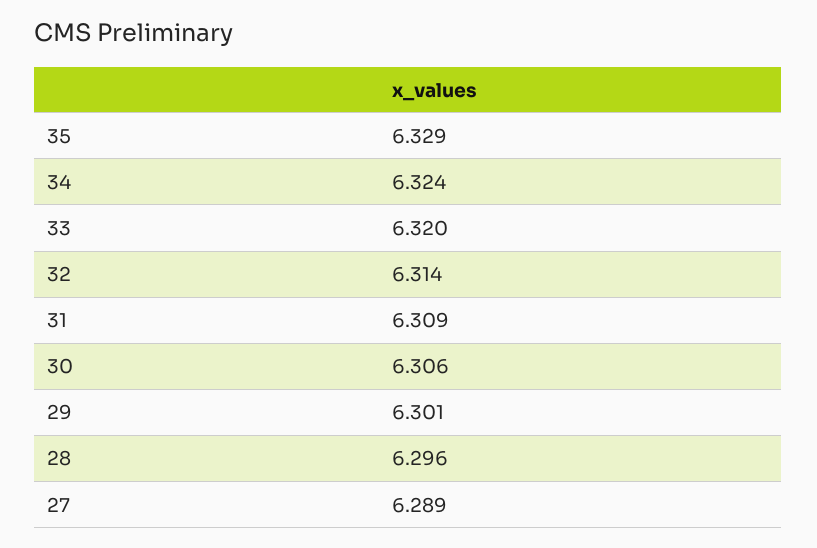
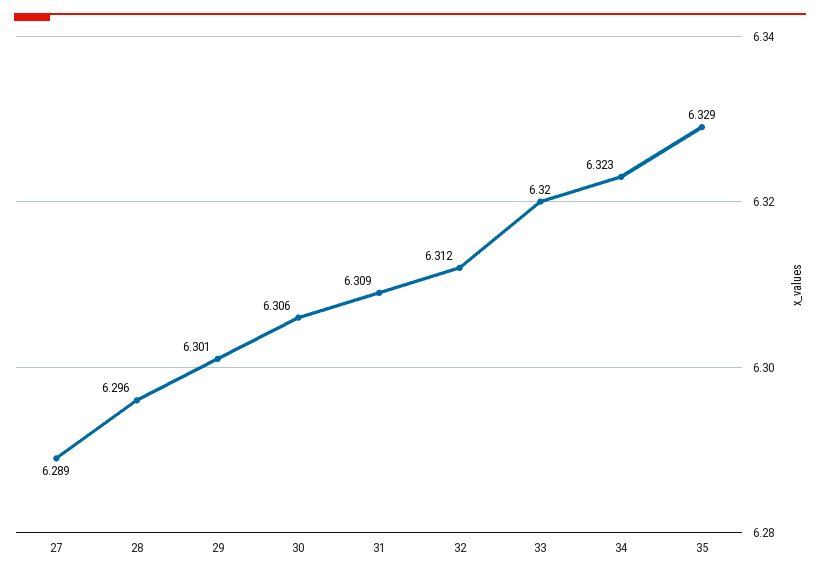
34: 6.324 -> 6.323
32: 6.314 -> 6.312

